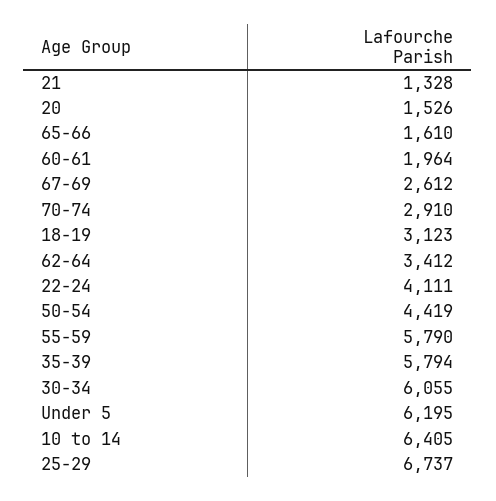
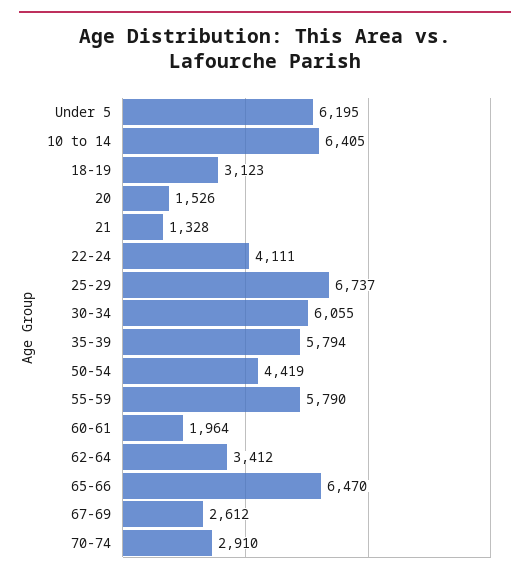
65-66: 1610 -> 6470

